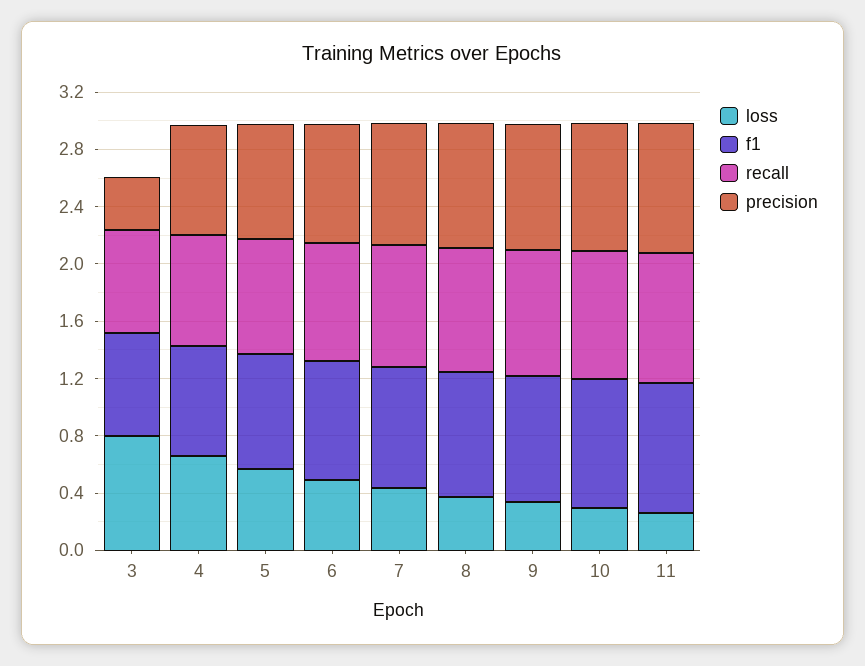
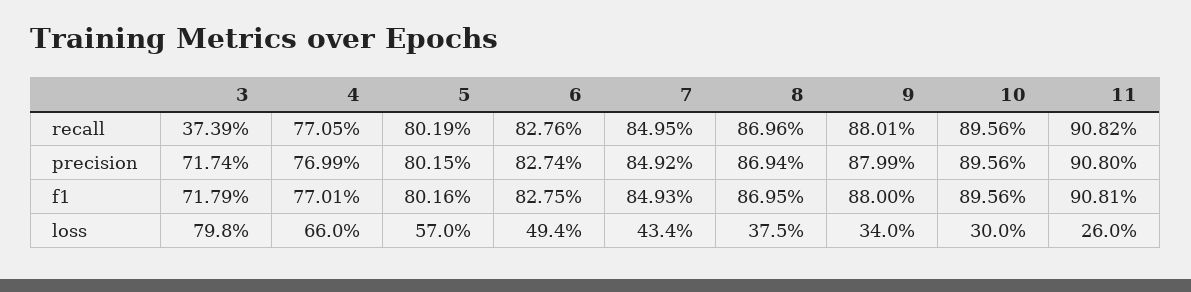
recall, 3: 0.7 -> 0.3739
precision, 3: 0.4 -> 0.7174

